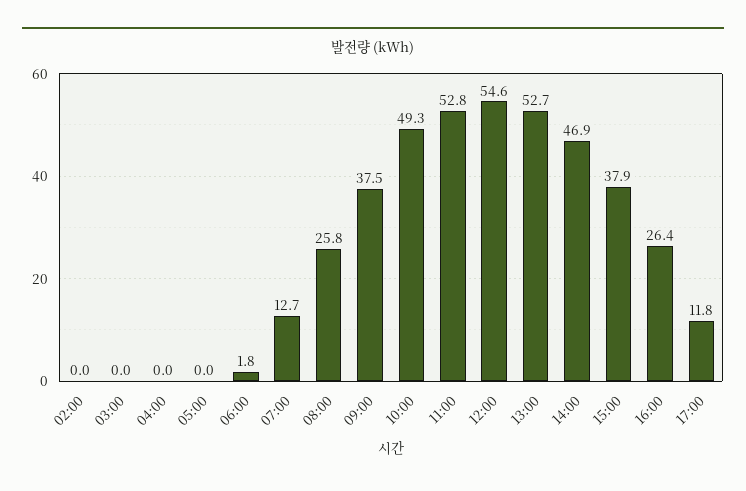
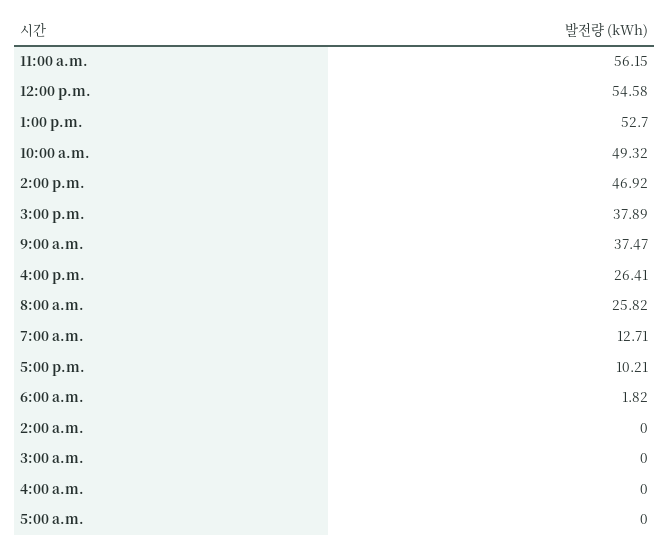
11:00: 52.8 -> 56.15
17:00: 11.8 -> 10.21

